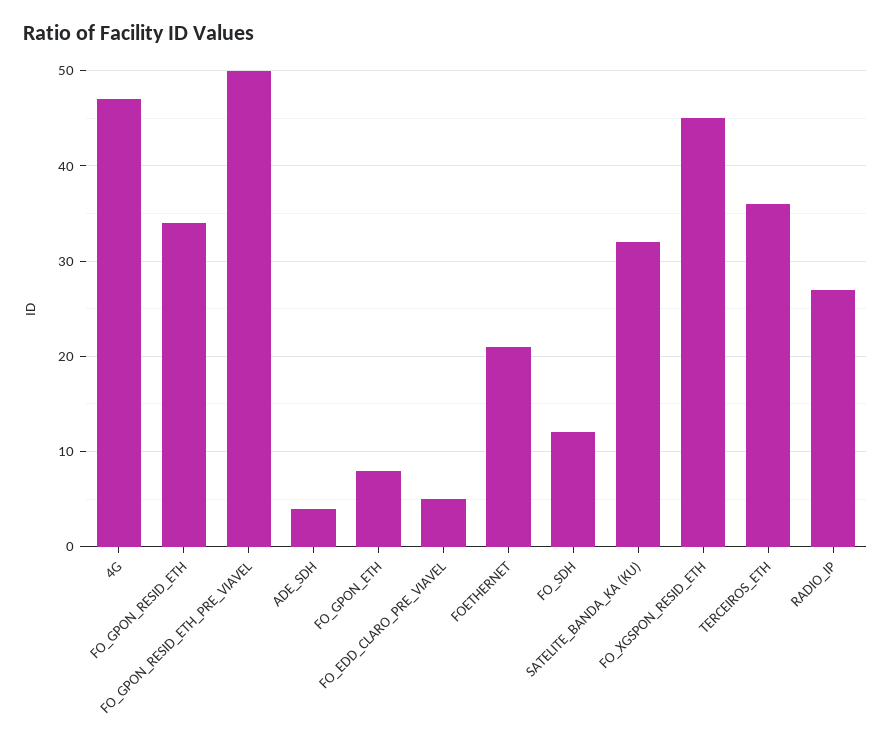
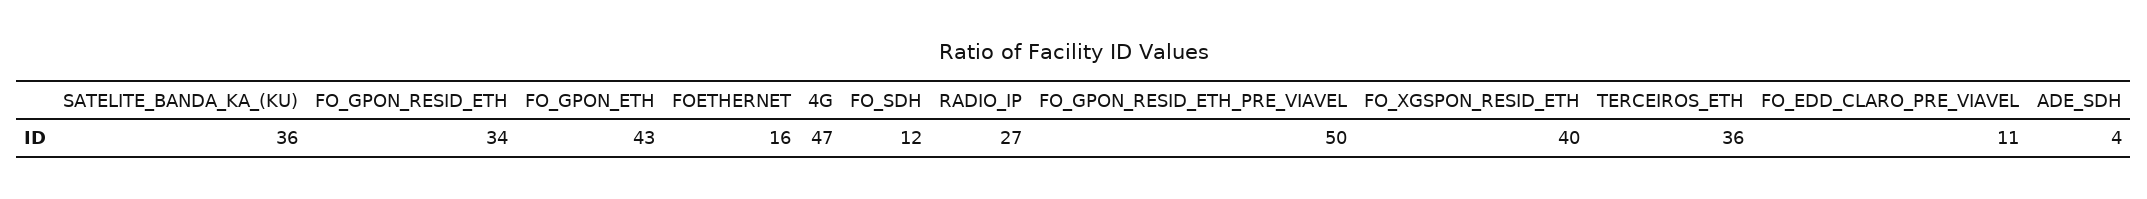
FO_GPON_ETH: 8 -> 43
FO_EDD_CLARO_PRE_VIAVEL: 5 -> 11
FOETHERNET: 21 -> 16
SATELITE_BANDA_KA (KU): 32 -> 36
FO_XGSPON_RESID_ETH: 45 -> 40

